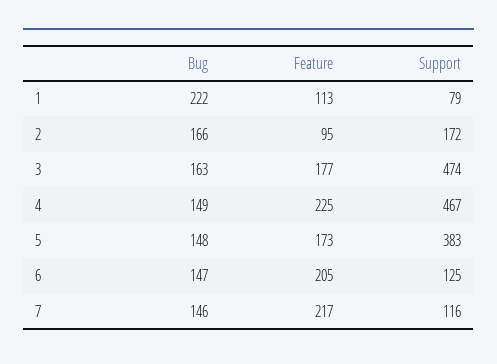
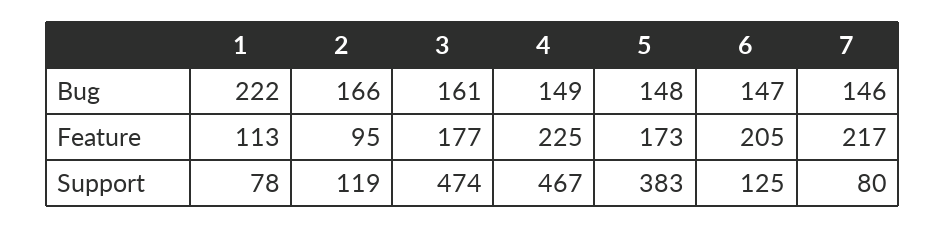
Support, 1: 79 -> 78
Support, 2: 172 -> 119
Bug, 3: 163 -> 161
Support, 7: 116 -> 80

